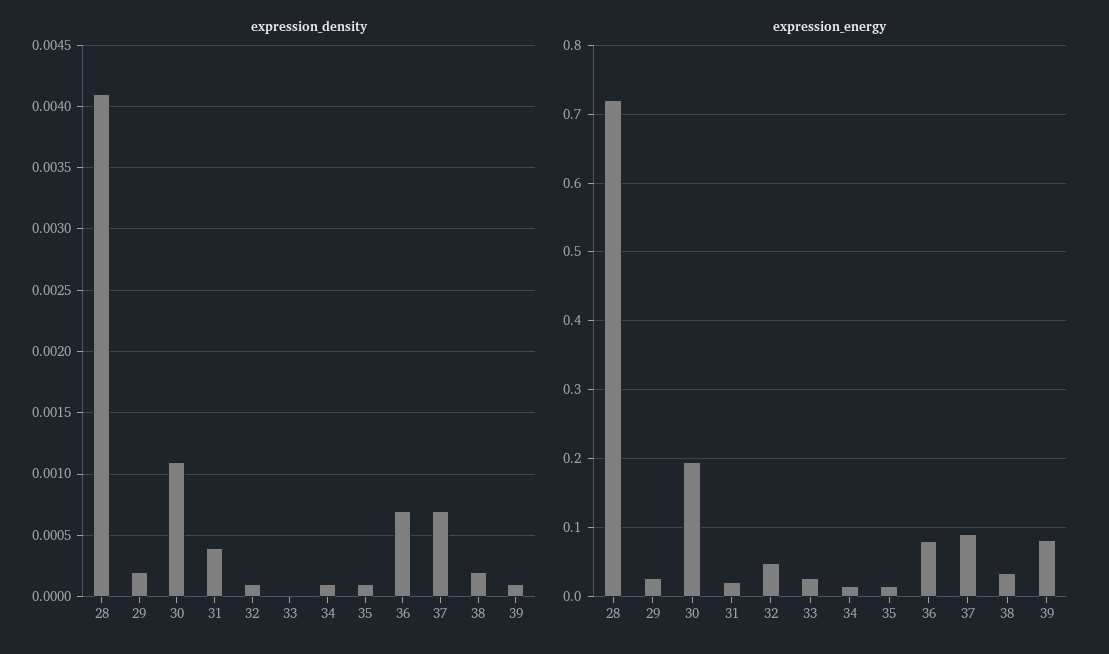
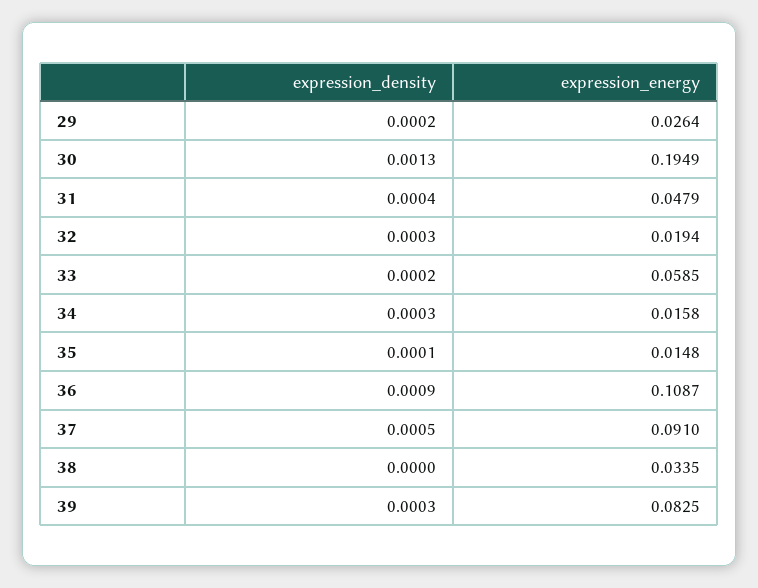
expression_density, 28: 0.0041 -> none
expression_density, 30: 0.0011 -> 0.0013
expression_density, 32: 0.0001 -> 0.0003
expression_density, 33: 0 -> 0.0002
expression_density, 34: 0.0001 -> 0.0003
expression_density, 36: 0.0007 -> 0.0009
expression_density, 37: 0.0007 -> 0.0005
expression_density, 38: 0.0002 -> 0
expression_density, 39: 0.0001 -> 0.0003
expression_energy, 28: 0.72 -> none
expression_energy, 31: 0.02 -> 0.0479
expression_energy, 32: 0.05 -> 0.0194
expression_energy, 33: 0.03 -> 0.0585
expression_energy, 36: 0.08 -> 0.1087

